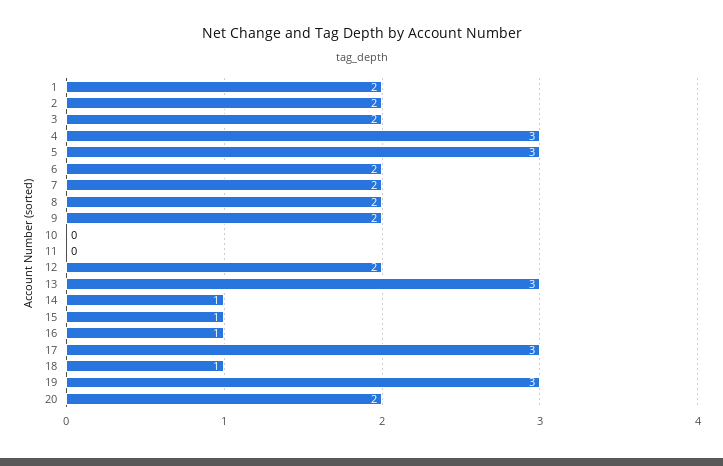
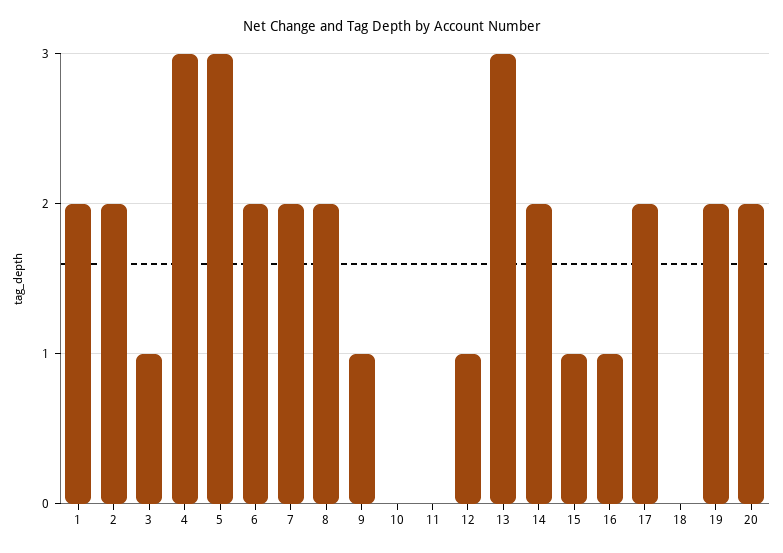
3: 2 -> 1
9: 2 -> 1
12: 2 -> 1
14: 1 -> 2
17: 3 -> 2
18: 1 -> 0
19: 3 -> 2

